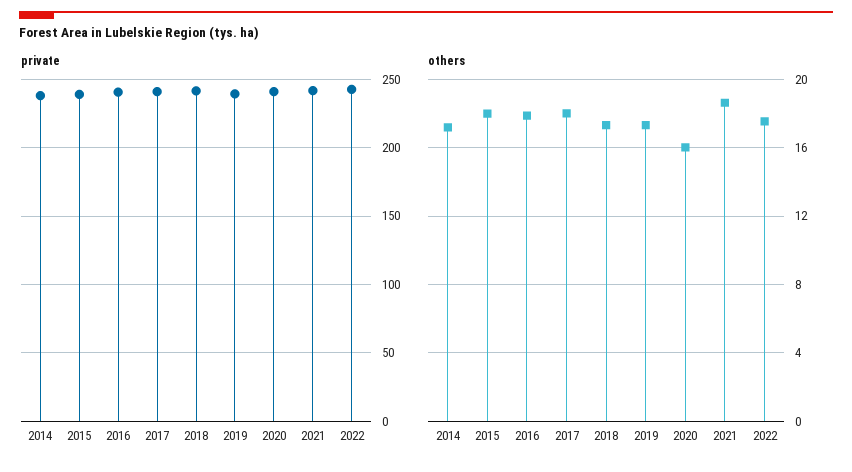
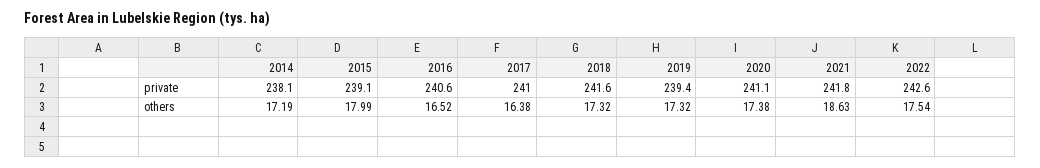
others, 2016: 18 -> 16.52
others, 2017: 18 -> 16.38
others, 2020: 16 -> 17.38

